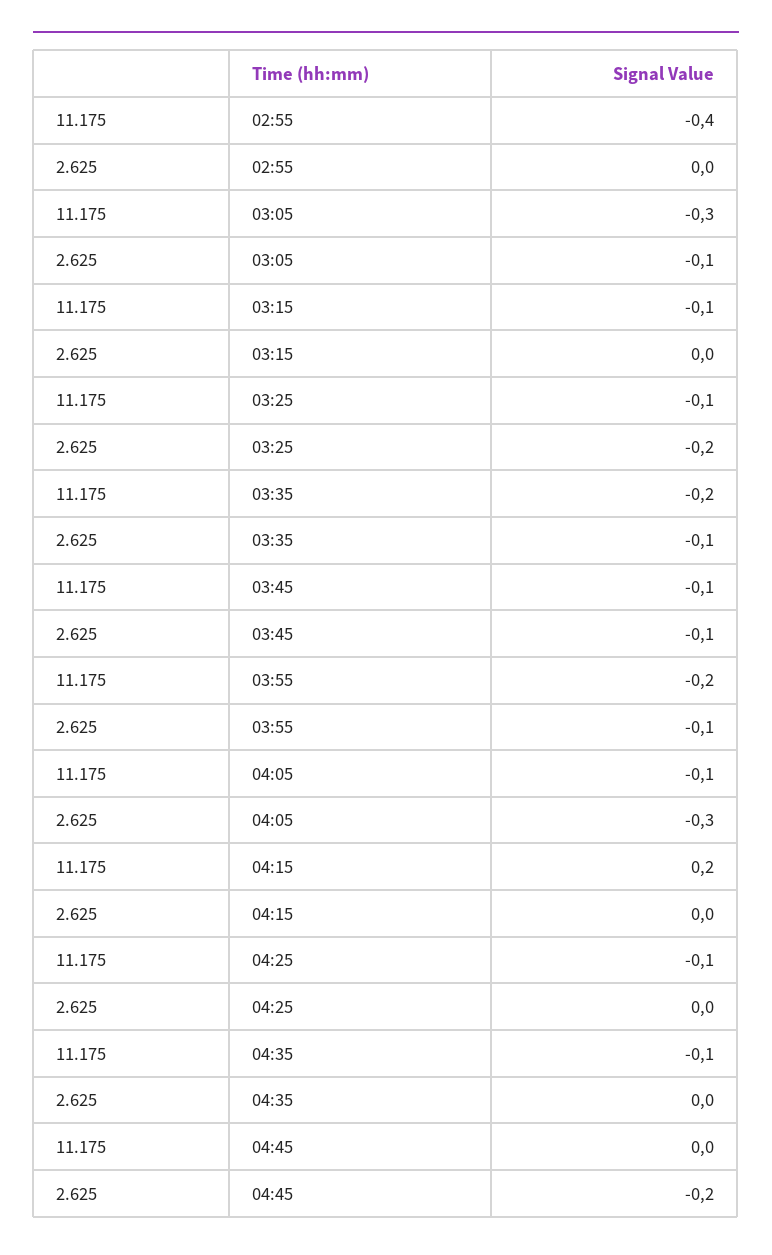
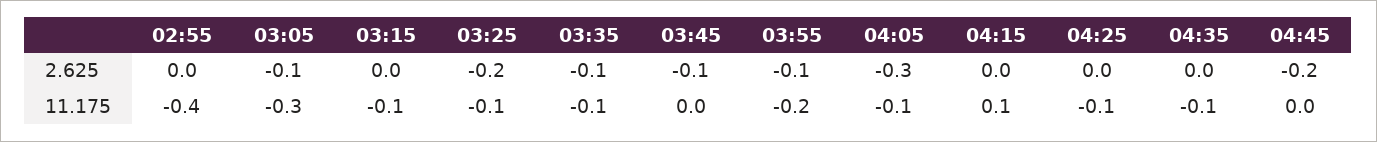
11.175, 03:35: -0.2 -> -0.1
11.175, 03:45: -0.1 -> 0
11.175, 04:15: 0.2 -> 0.1

